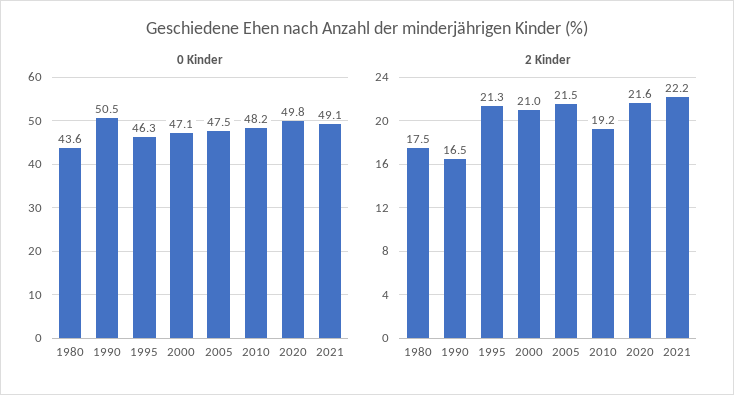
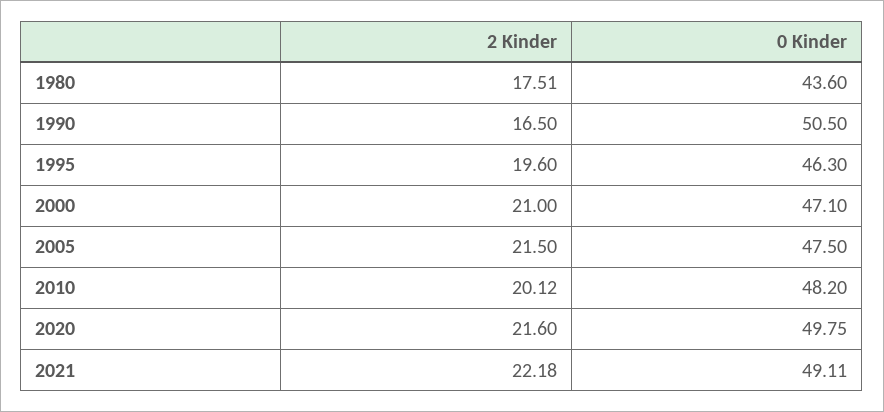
2 Kinder, 1995: 21.3 -> 19.6
2 Kinder, 2010: 19.2 -> 20.12

